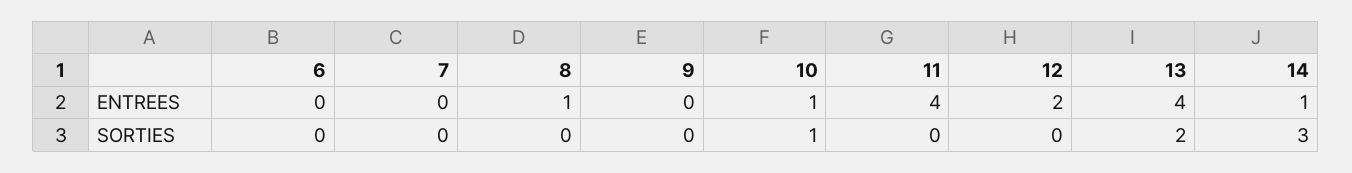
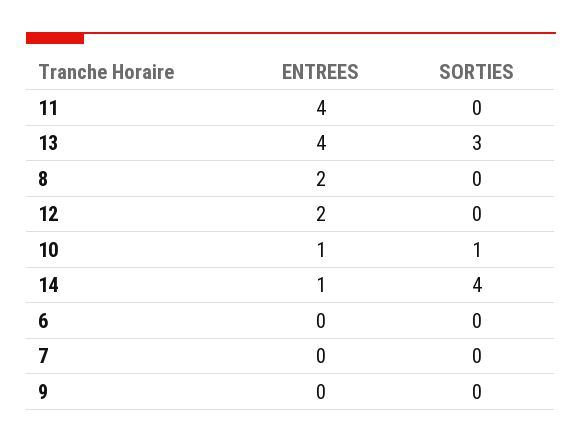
8, ENTREES: 1 -> 2
13, SORTIES: 2 -> 3
14, SORTIES: 3 -> 4

